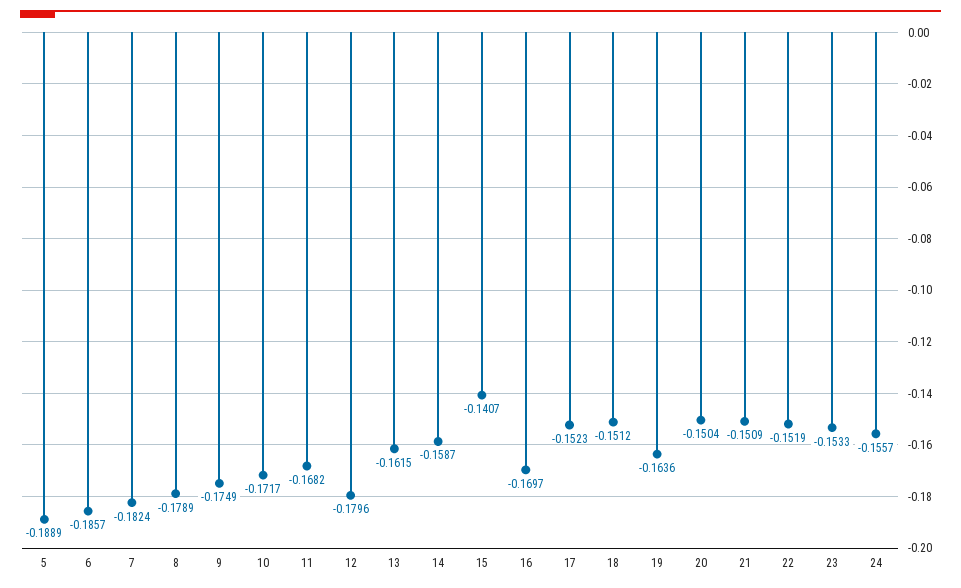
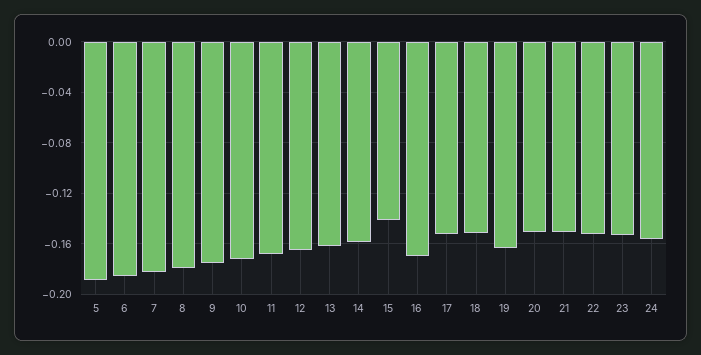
12: -0.1796 -> -0.165

